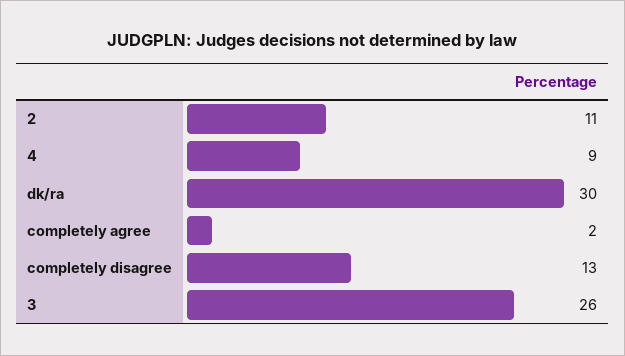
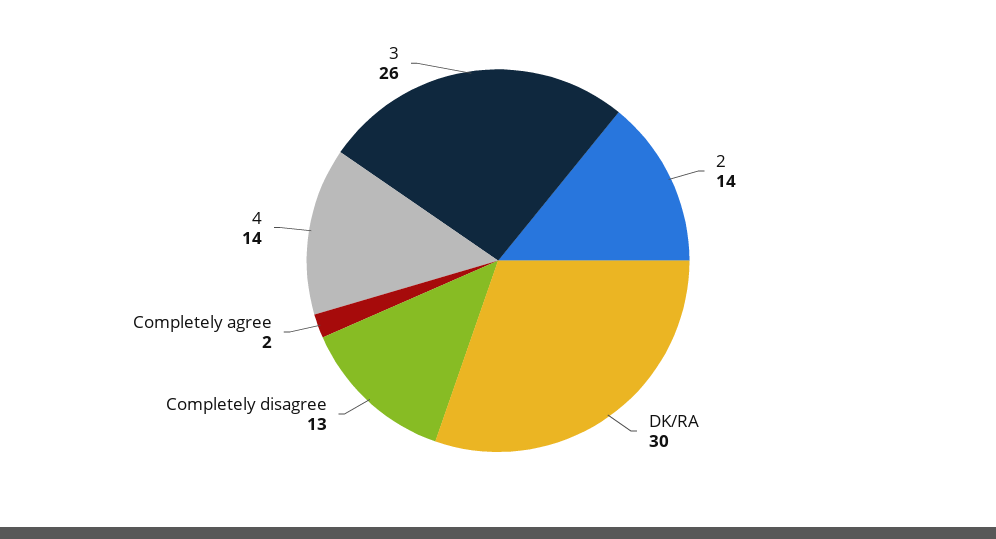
2: 11 -> 14
4: 9 -> 14

